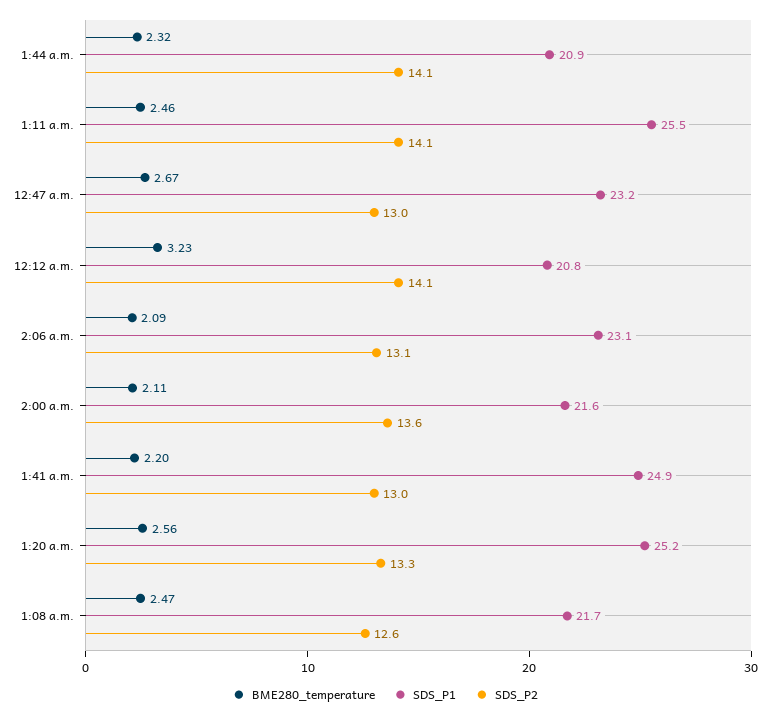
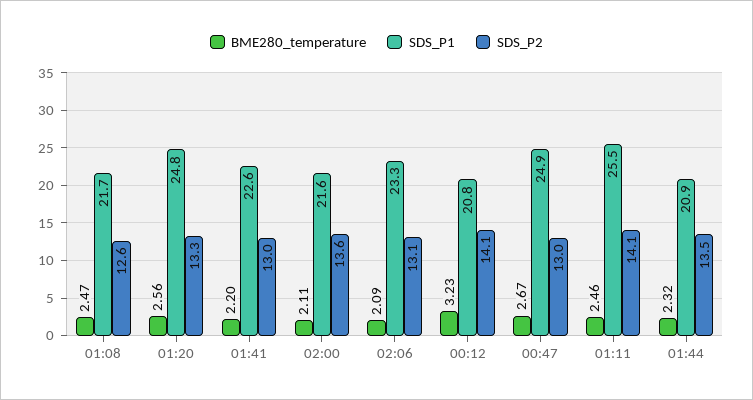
SDS_P2, 1:44 a.m.: 14.1 -> 13.5
SDS_P1, 12:47 a.m.: 23.2 -> 24.9
SDS_P1, 2:06 a.m.: 23.1 -> 23.3
SDS_P1, 1:41 a.m.: 24.9 -> 22.6
SDS_P1, 1:20 a.m.: 25.2 -> 24.8

